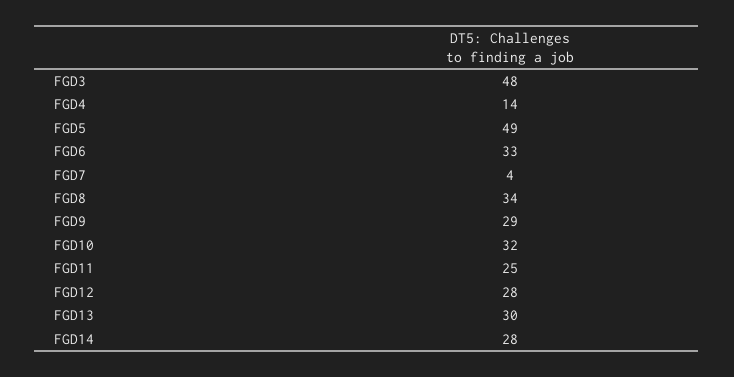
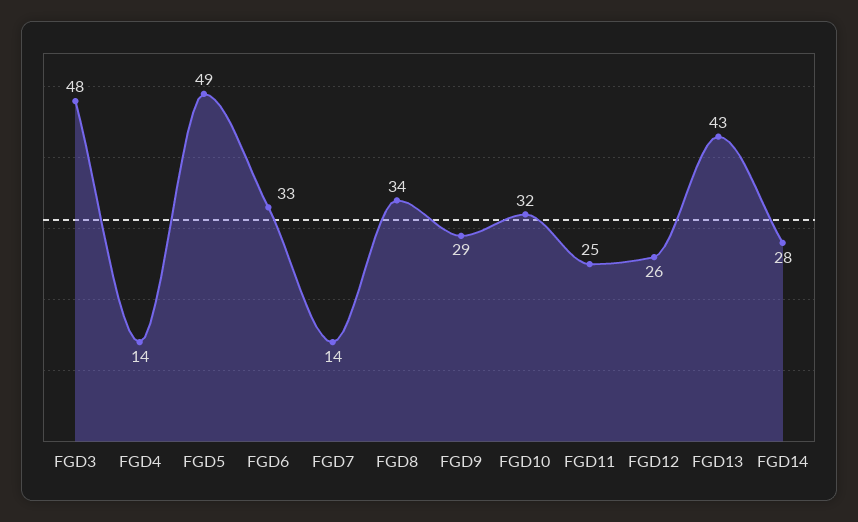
FGD7: 4 -> 14
FGD12: 28 -> 26
FGD13: 30 -> 43

